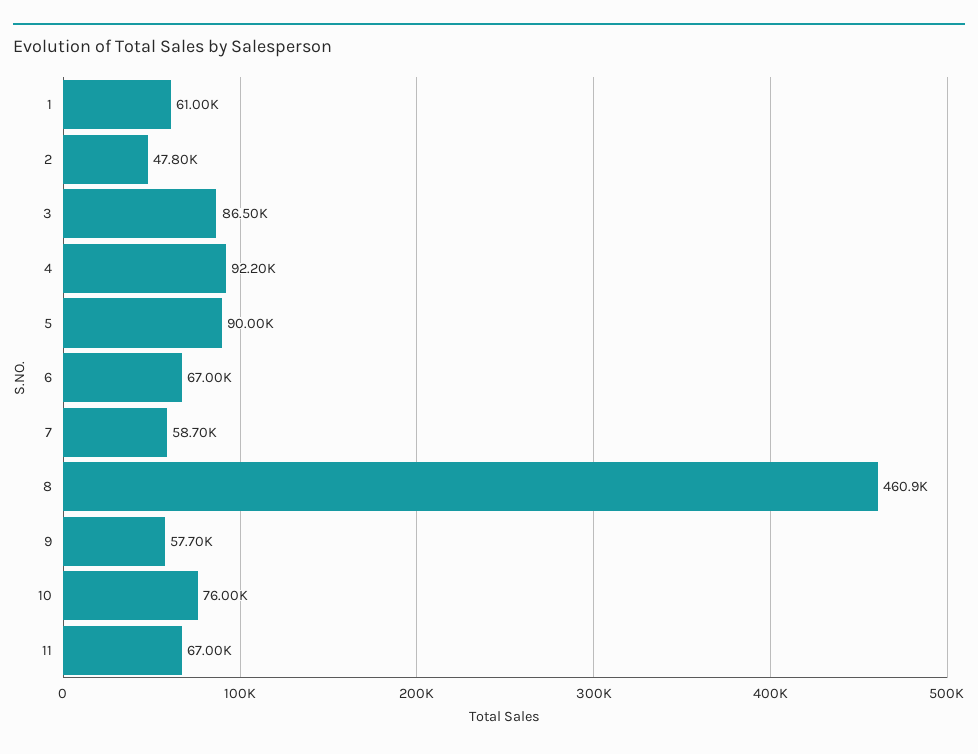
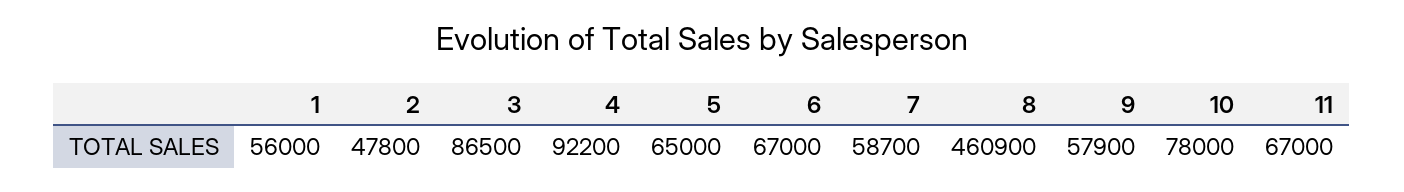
1: 61000 -> 56000
5: 90000 -> 65000
9: 57700 -> 57900
10: 76000 -> 78000

